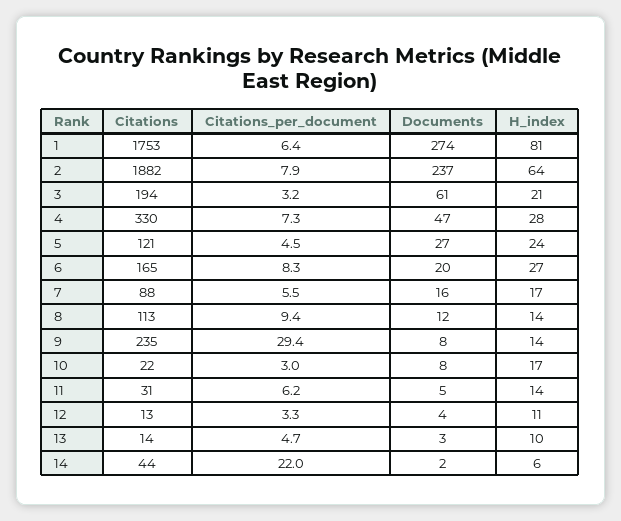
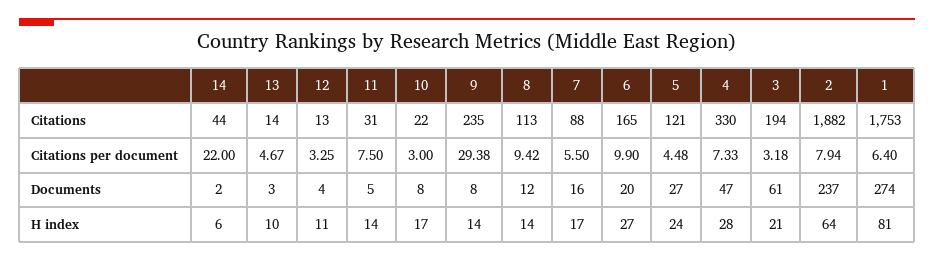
Citations_per_document, 6: 8.3 -> 9.9
Citations_per_document, 11: 6.2 -> 7.5

